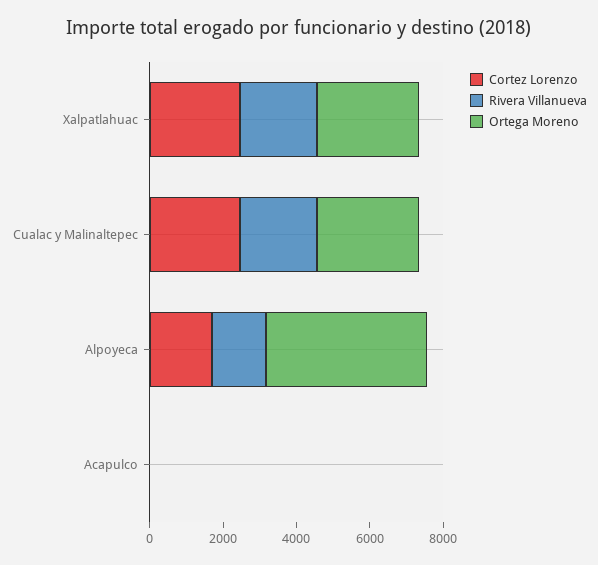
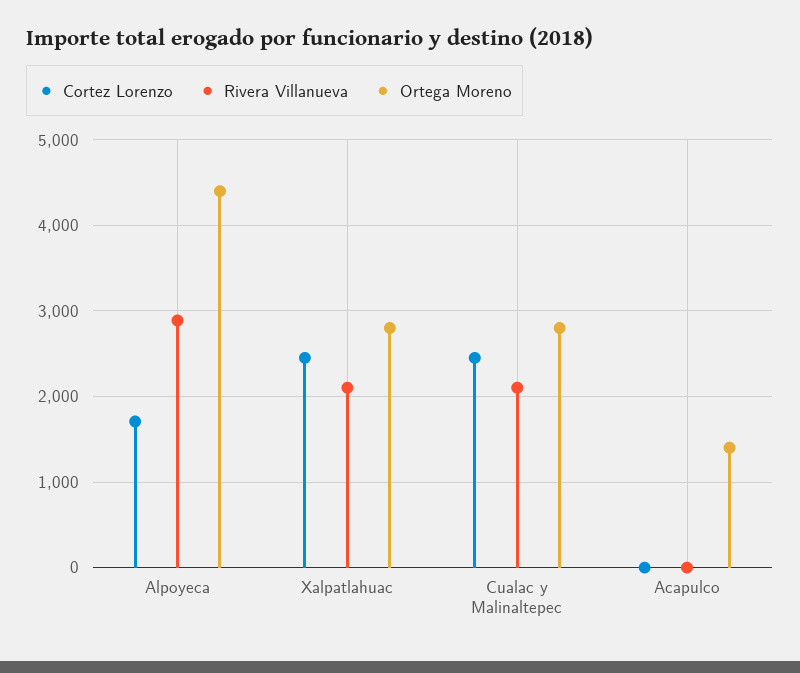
Rivera Villanueva, Alpoyeca: 1500 -> 2900
Ortega Moreno, Acapulco: 0 -> 1400

